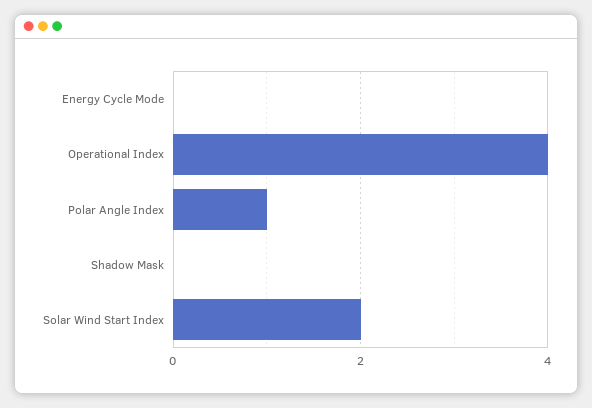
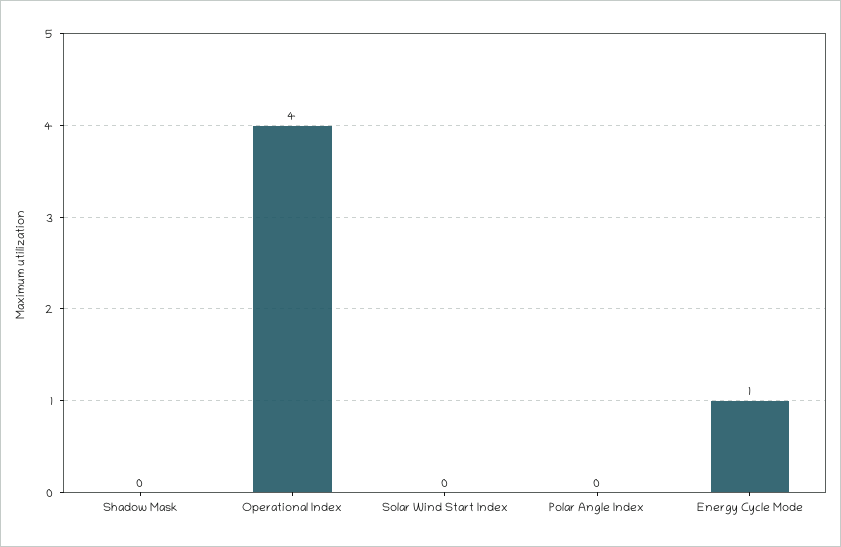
Energy Cycle Mode: 0 -> 1
Polar Angle Index: 1 -> 0
Solar Wind Start Index: 2 -> 0

